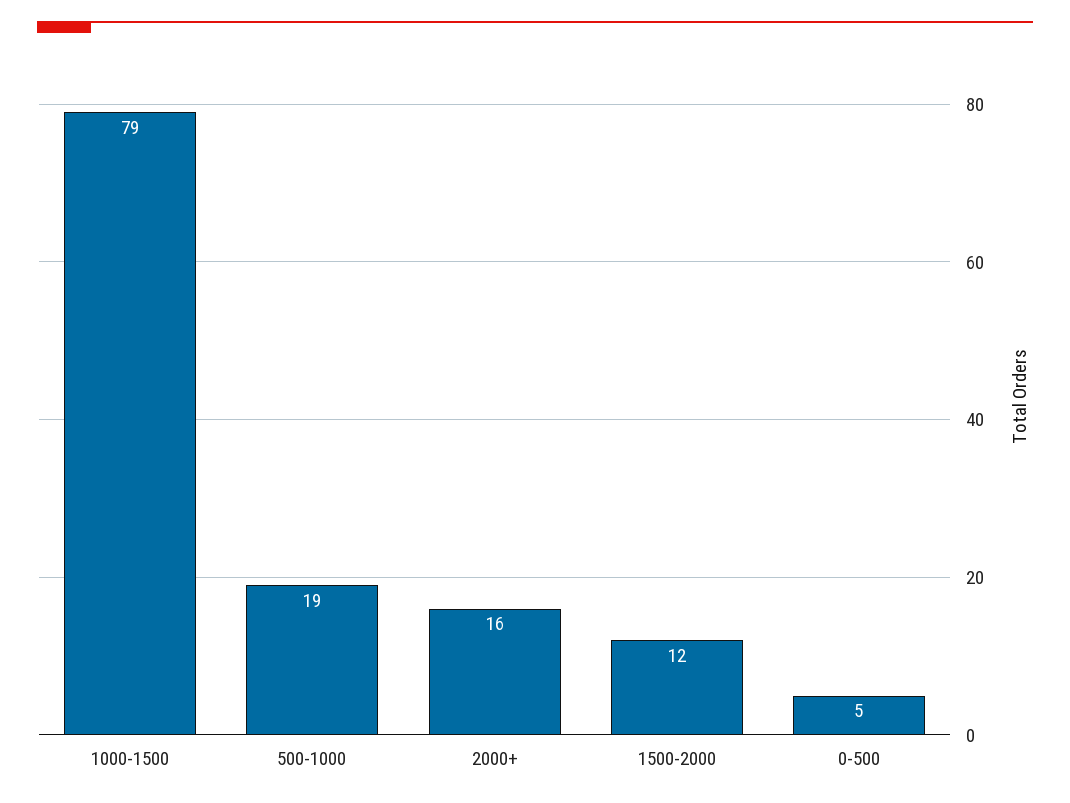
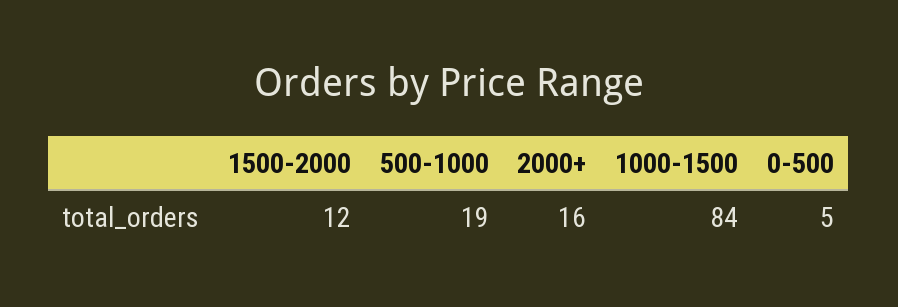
1000-1500: 79 -> 84

